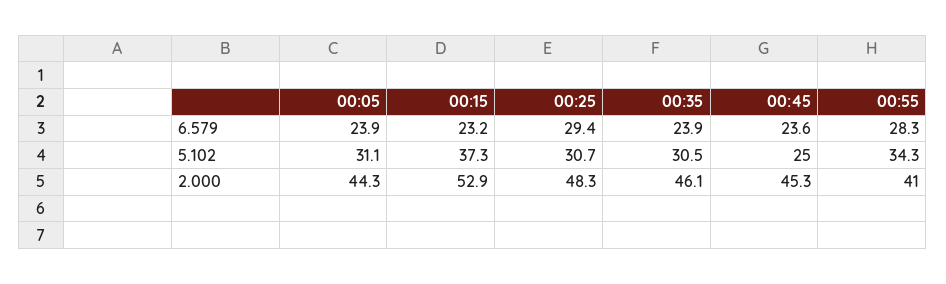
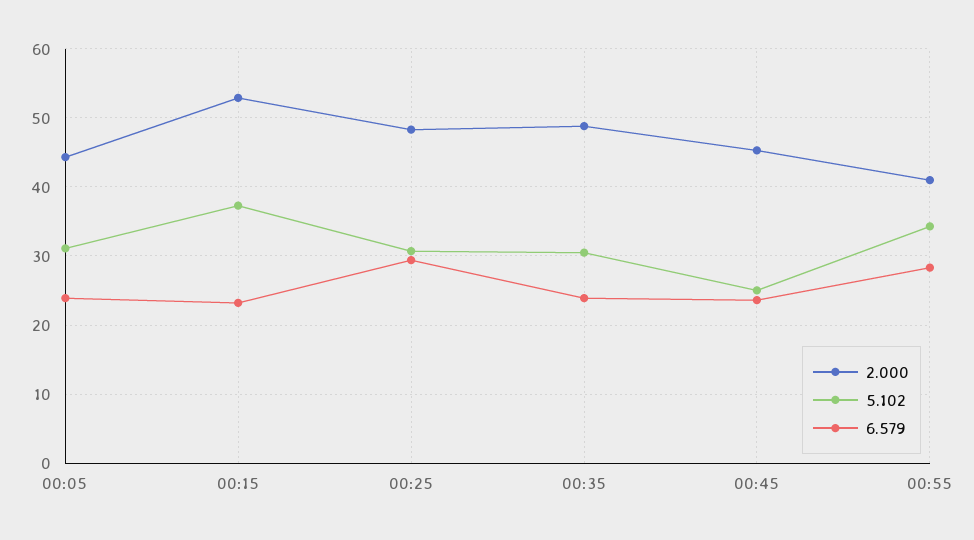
2.000, 00:35: 46.1 -> 49

